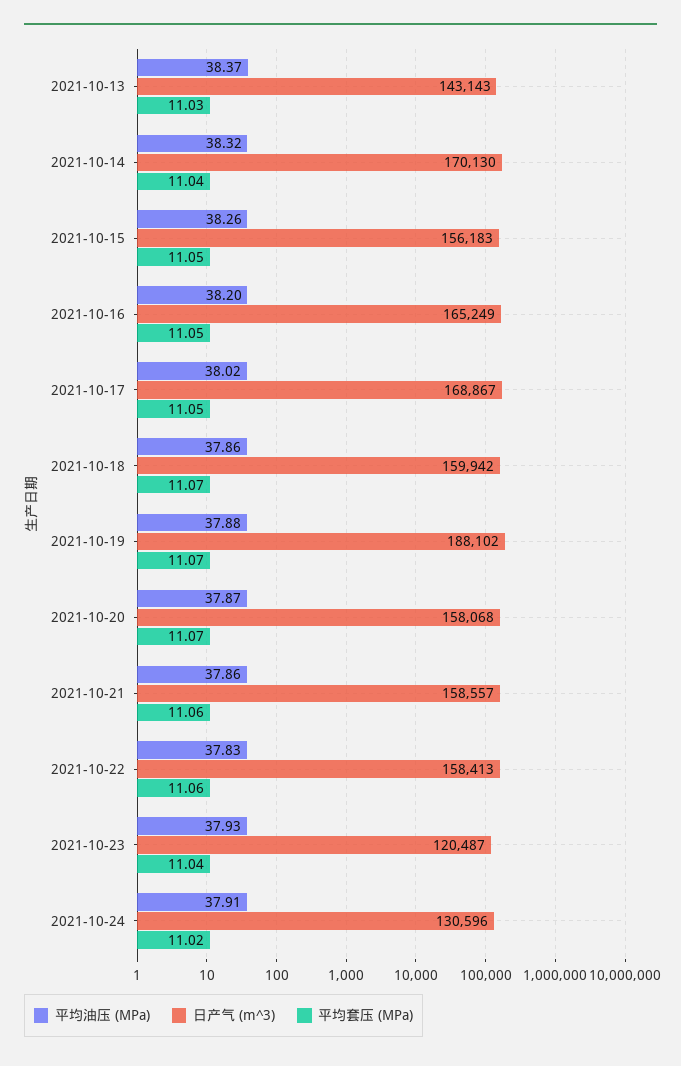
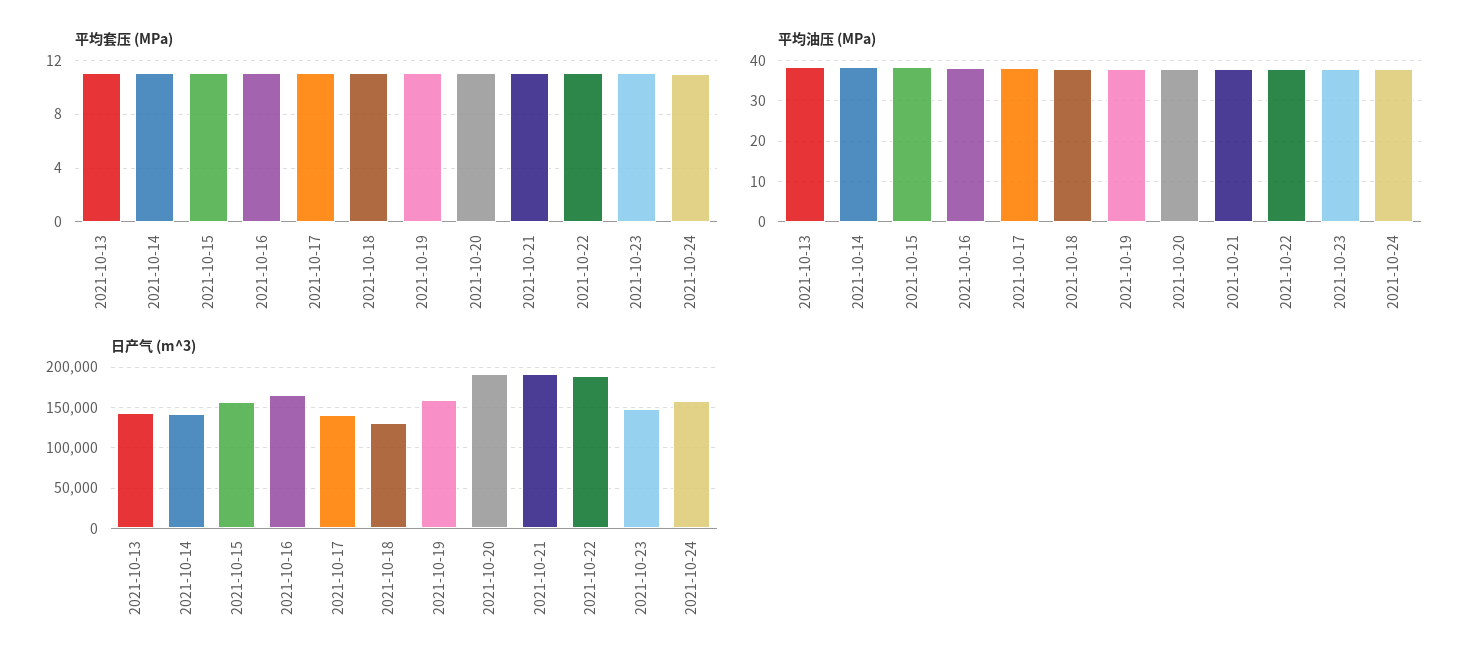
日产气 (m^3), 2021-10-14: 170130 -> 140000
日产气 (m^3), 2021-10-17: 168867 -> 140000
日产气 (m^3), 2021-10-18: 159942 -> 130000
日产气 (m^3), 2021-10-19: 188102 -> 160000
日产气 (m^3), 2021-10-20: 158068 -> 190000
日产气 (m^3), 2021-10-21: 158557 -> 190000
日产气 (m^3), 2021-10-22: 158413 -> 190000
日产气 (m^3), 2021-10-23: 120487 -> 150000
日产气 (m^3), 2021-10-24: 130596 -> 160000

